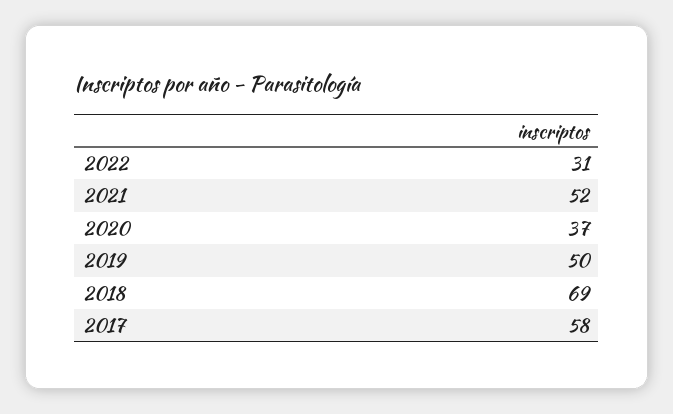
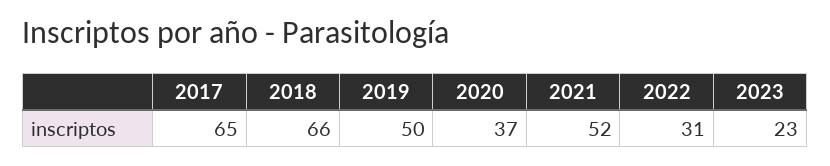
2018: 69 -> 66
2017: 58 -> 65
2023: none -> 23

